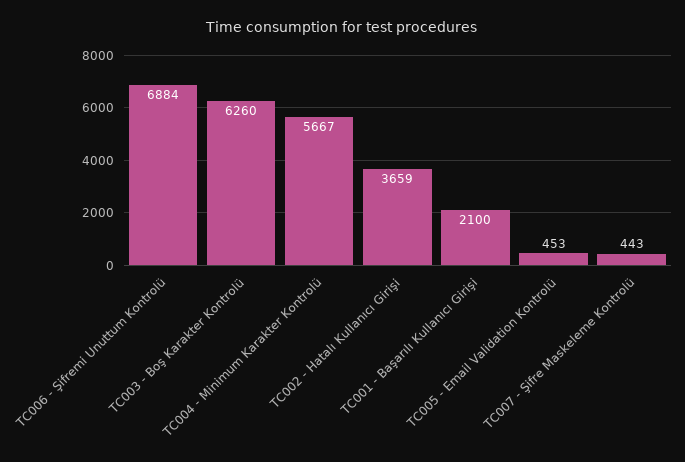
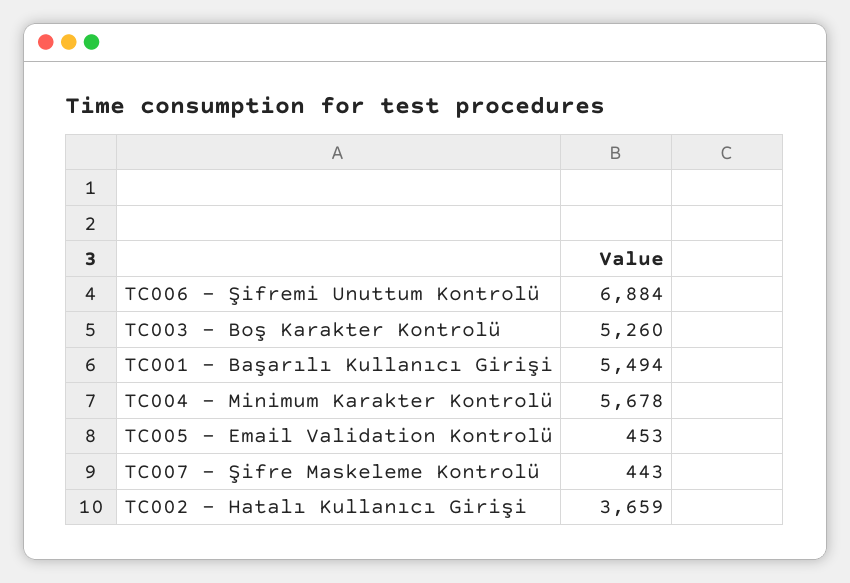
TC003 - Boş Karakter Kontrolü: 6260 -> 5260
TC004 - Minimum Karakter Kontrolü: 5667 -> 5678
TC001 - Başarılı Kullanıcı Girişi: 2100 -> 5494

